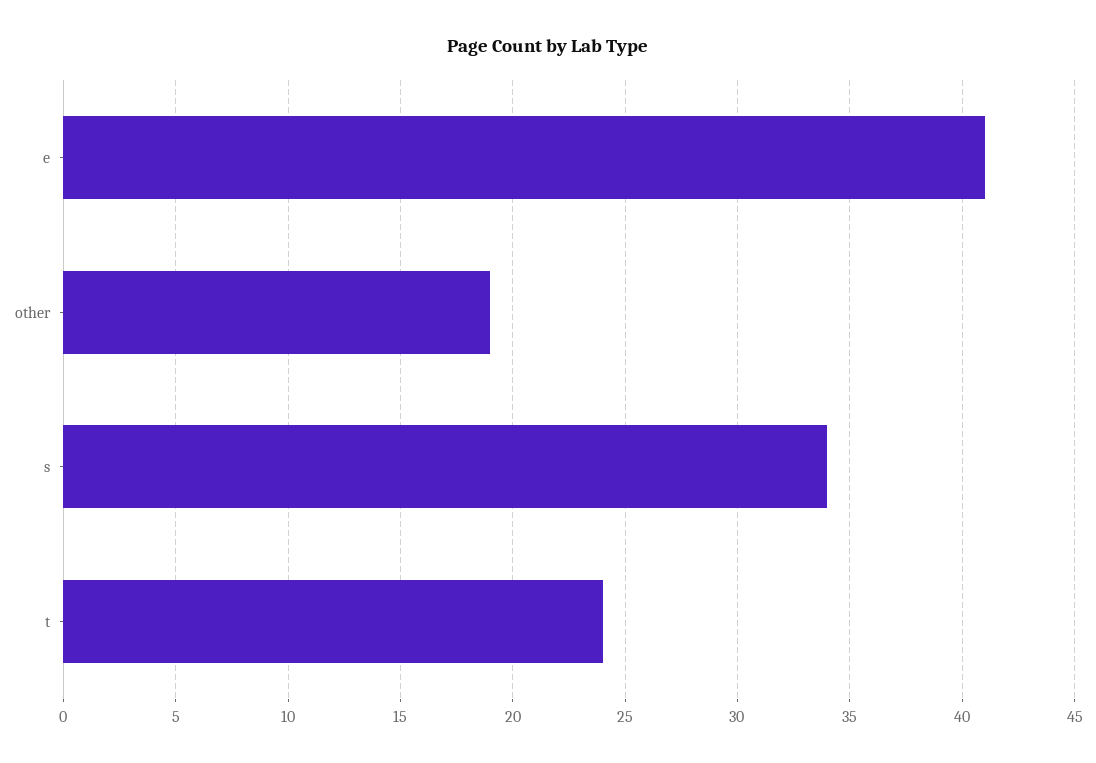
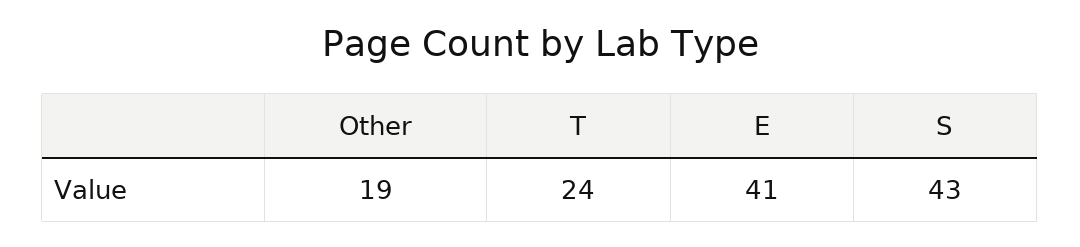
s: 34 -> 43

